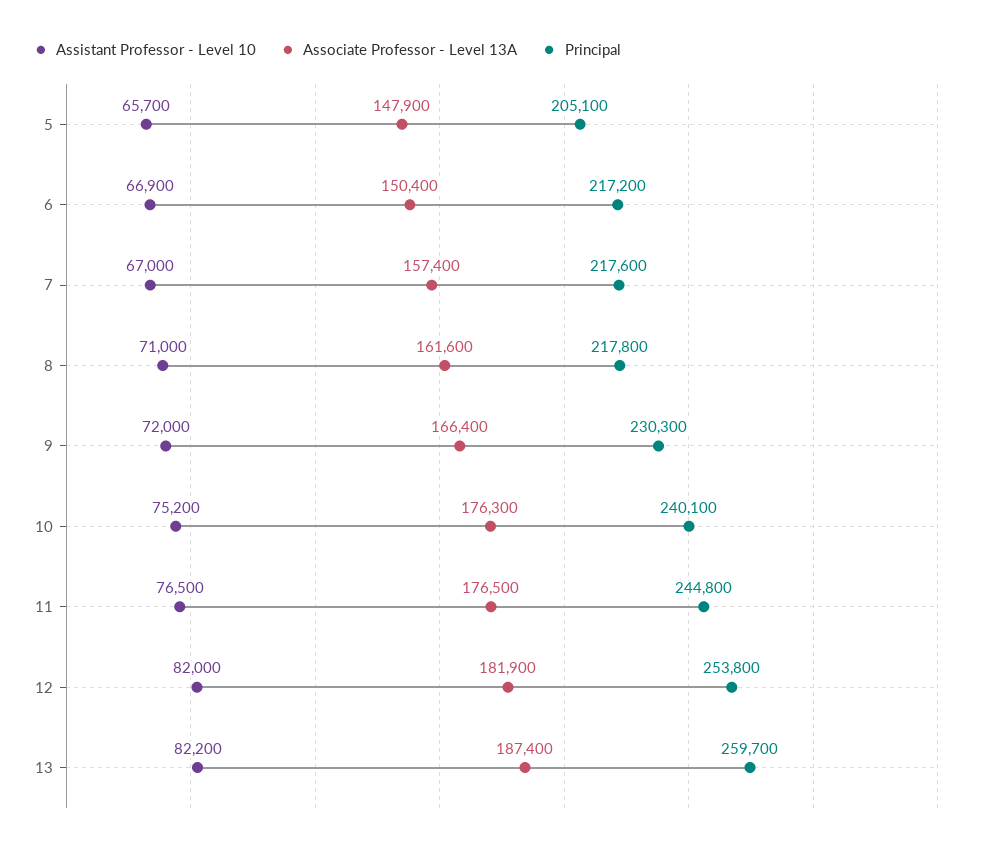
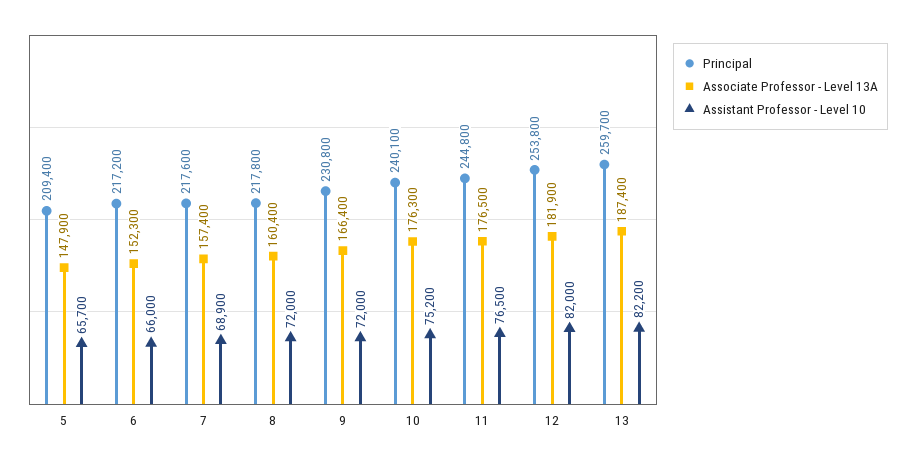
Principal, 5: 205100 -> 209400
Assistant Professor - Level 10, 6: 66900 -> 66000
Associate Professor - Level 13A, 6: 150400 -> 152300
Assistant Professor - Level 10, 7: 67000 -> 68900
Assistant Professor - Level 10, 8: 71000 -> 72000
Associate Professor - Level 13A, 8: 161600 -> 160400
Principal, 9: 230300 -> 230800

